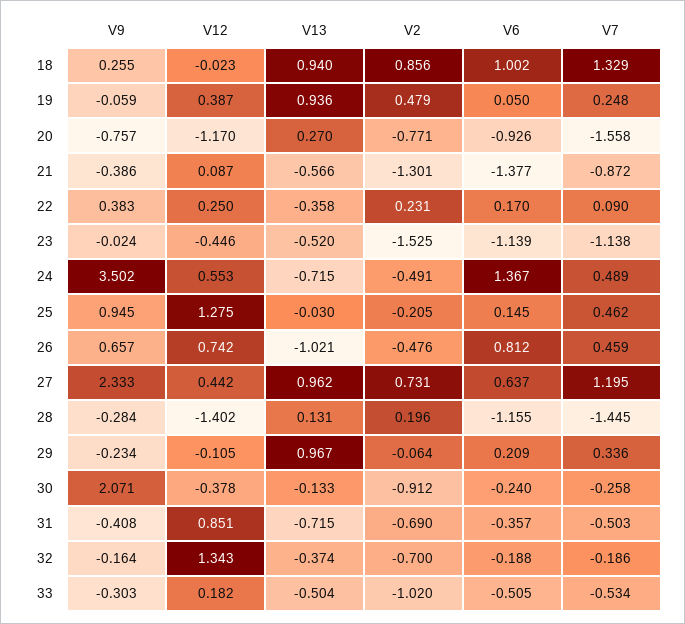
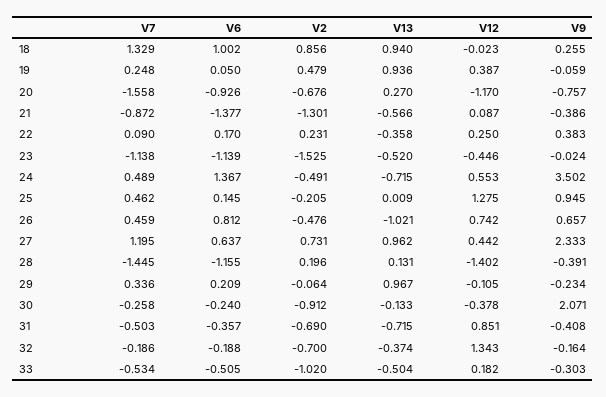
V2, 20: -0.771 -> -0.676
V13, 25: -0.03 -> 0.009
V9, 28: -0.284 -> -0.391

